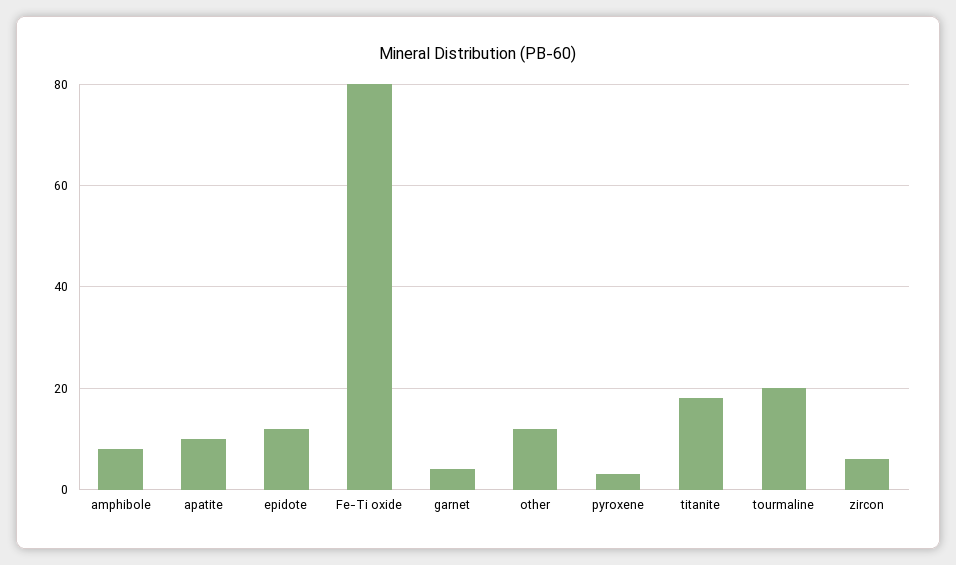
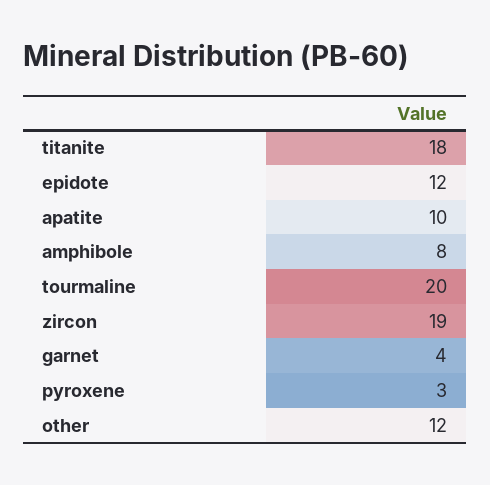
Fe-Ti oxide: 80 -> none
zircon: 5 -> 19

